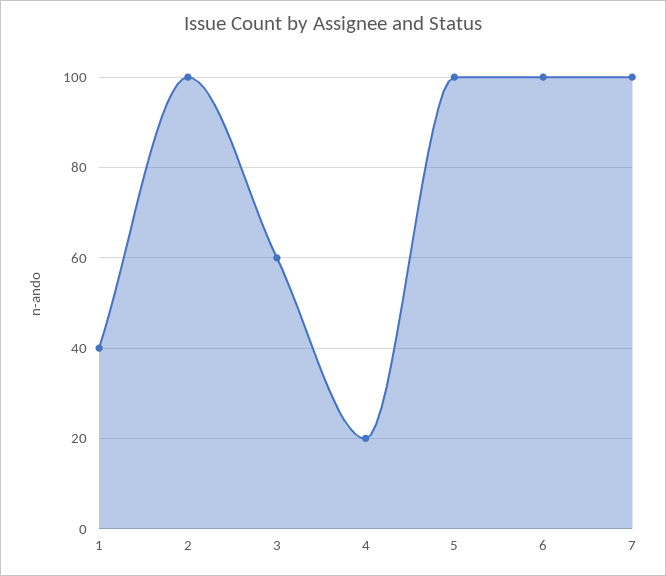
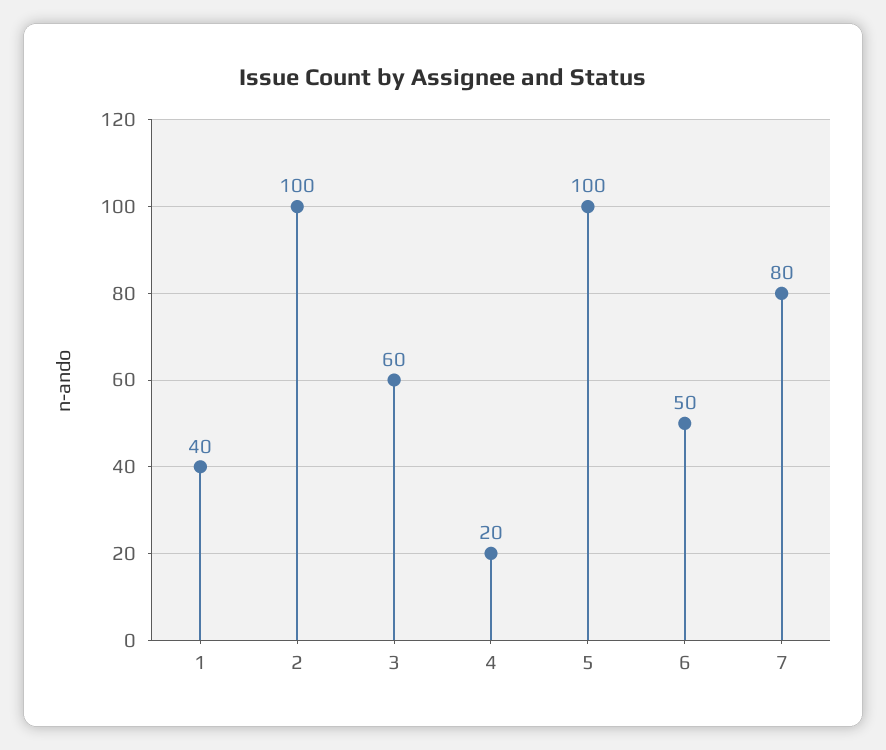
6: 100 -> 50
7: 100 -> 80

